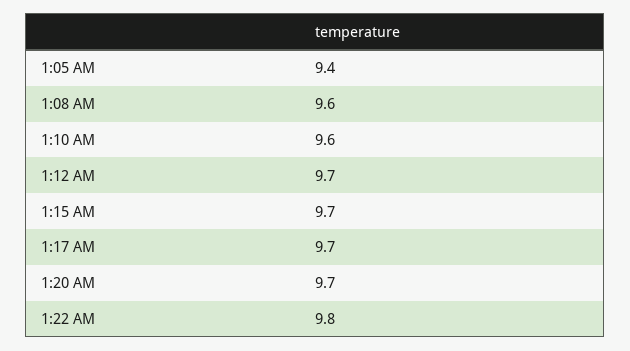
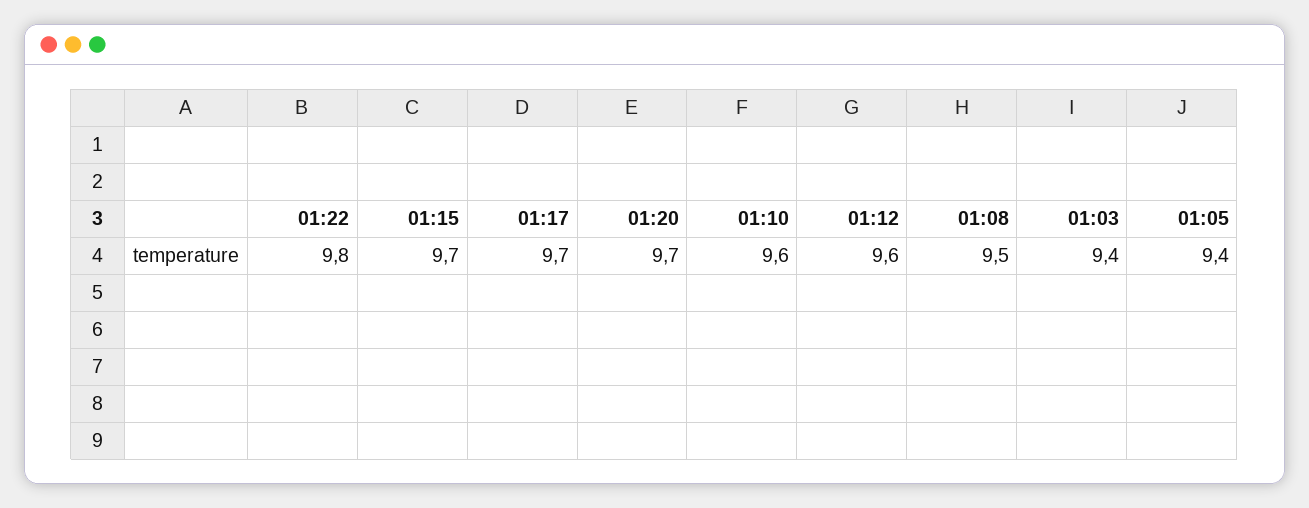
1:08 AM: 9.6 -> 9.5
1:12 AM: 9.7 -> 9.6
01:03: none -> 9.4

